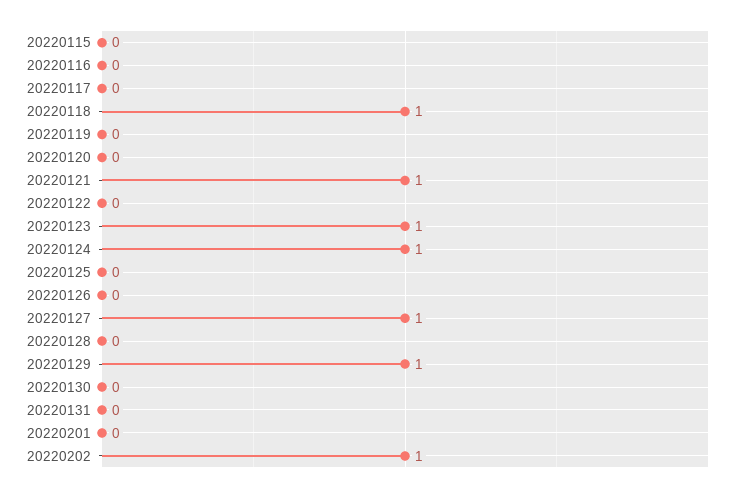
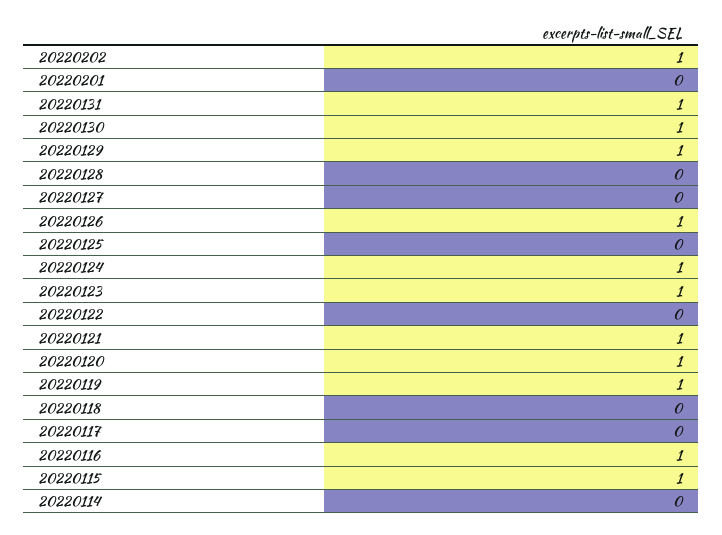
20220115: 0 -> 1
20220116: 0 -> 1
20220118: 1 -> 0
20220119: 0 -> 1
20220120: 0 -> 1
20220126: 0 -> 1
20220127: 1 -> 0
20220130: 0 -> 1
20220131: 0 -> 1
20220114: none -> 0

